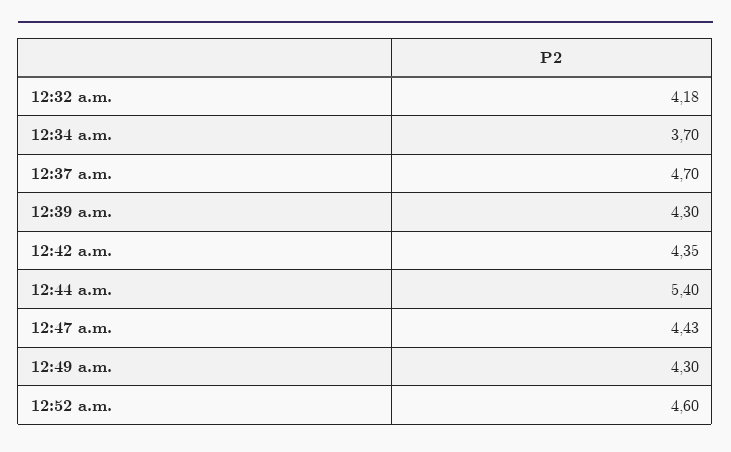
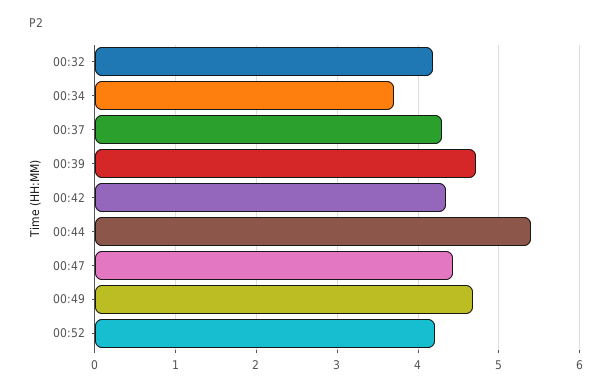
12:37 a.m.: 4.7 -> 4.3
12:39 a.m.: 4.3 -> 4.7
12:49 a.m.: 4.3 -> 4.7
12:52 a.m.: 4.6 -> 4.2

